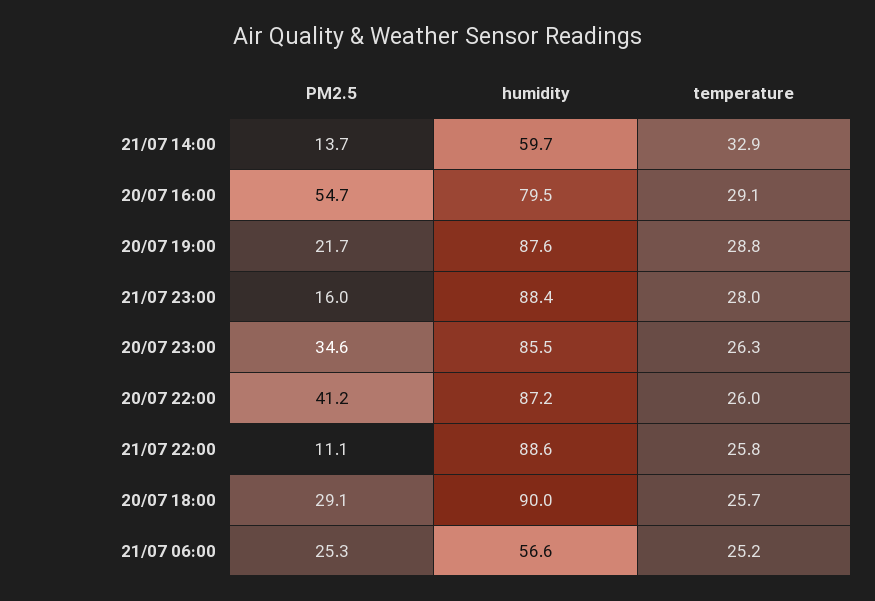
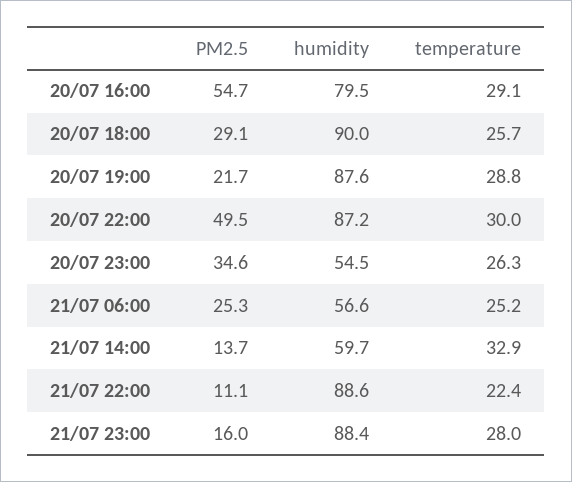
humidity, 20/07 23:00: 85.5 -> 54.5
PM2.5, 20/07 22:00: 41.2 -> 49.5
temperature, 20/07 22:00: 26 -> 30
temperature, 21/07 22:00: 25.8 -> 22.4

